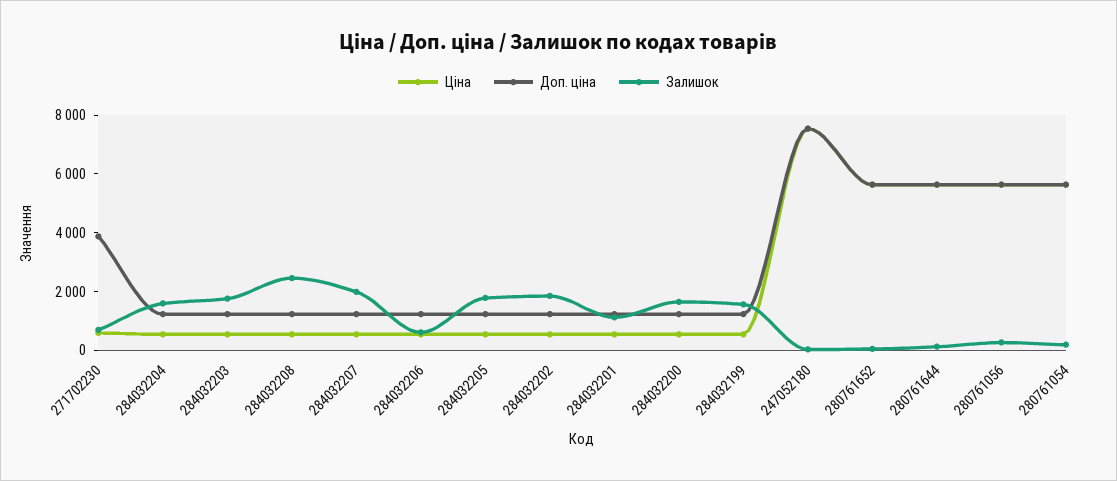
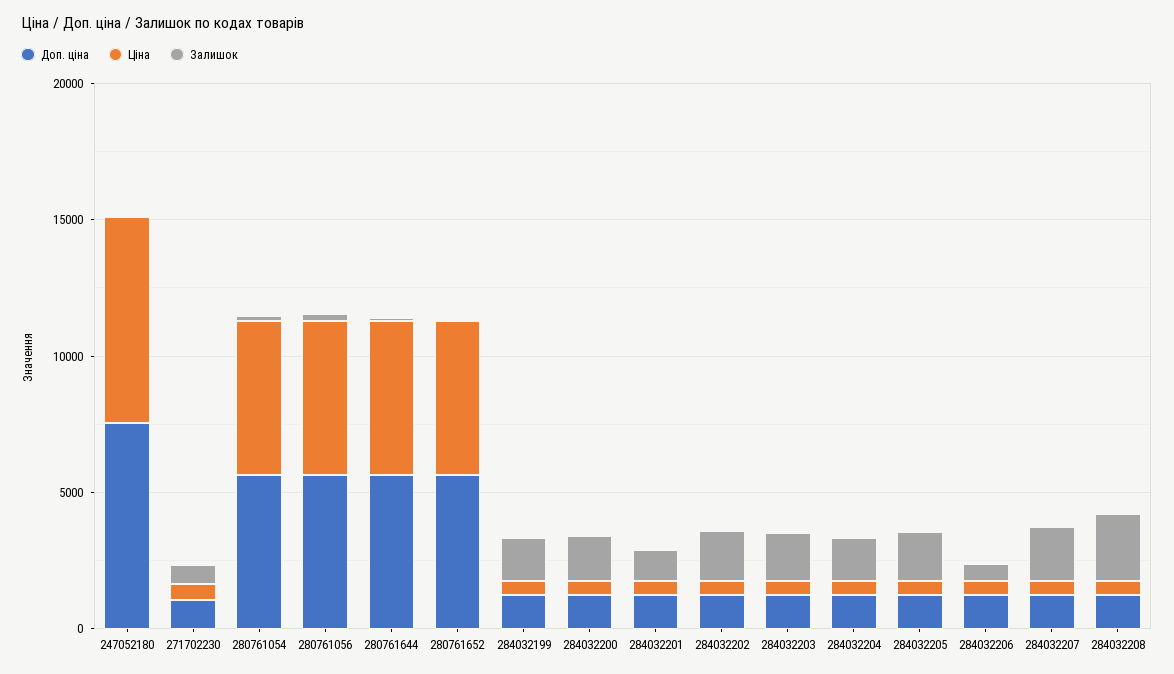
Доп. ціна, 271702230: 4000 -> 1000

